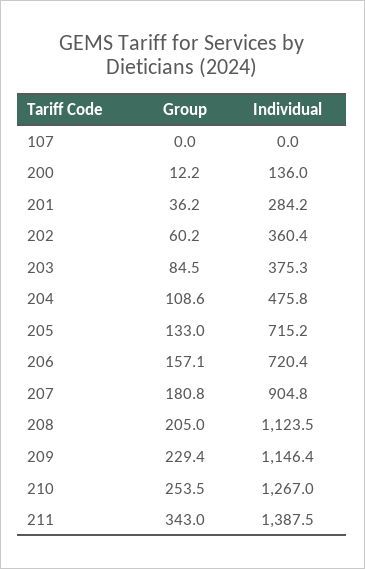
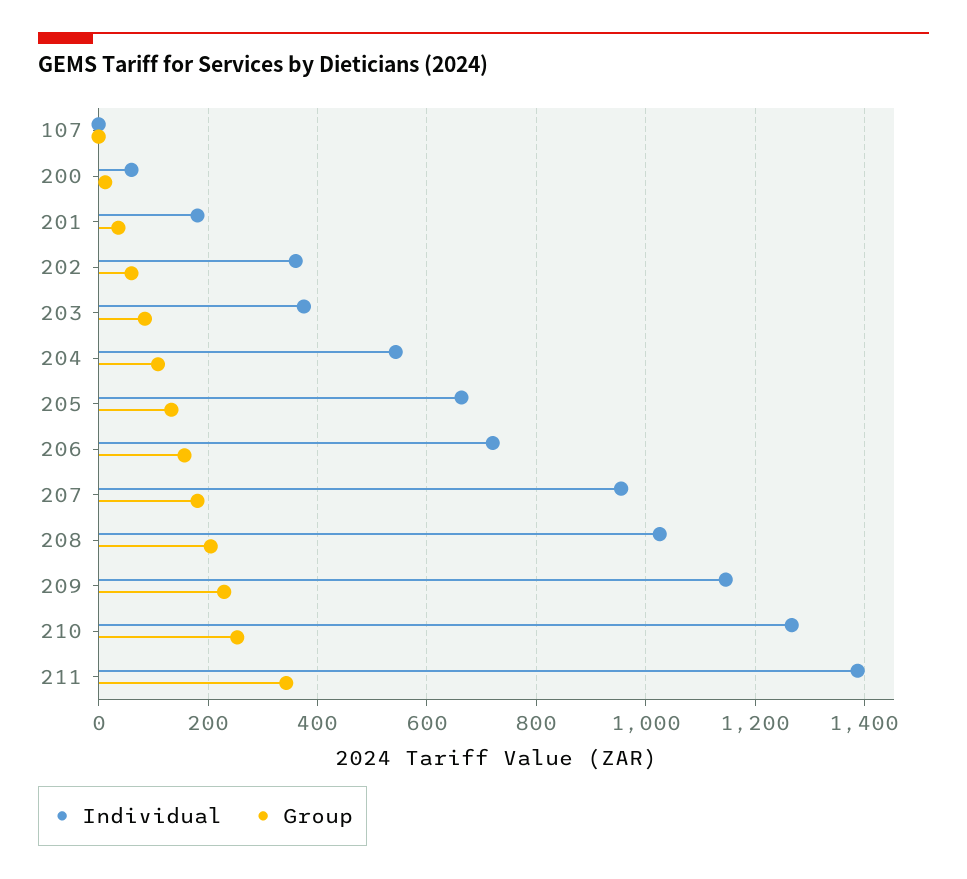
Individual, 200: 136 -> 60
Individual, 201: 284.2 -> 180
Individual, 204: 475.8 -> 540
Individual, 205: 715.2 -> 660
Individual, 207: 904.8 -> 960
Individual, 208: 1123.5 -> 1020

